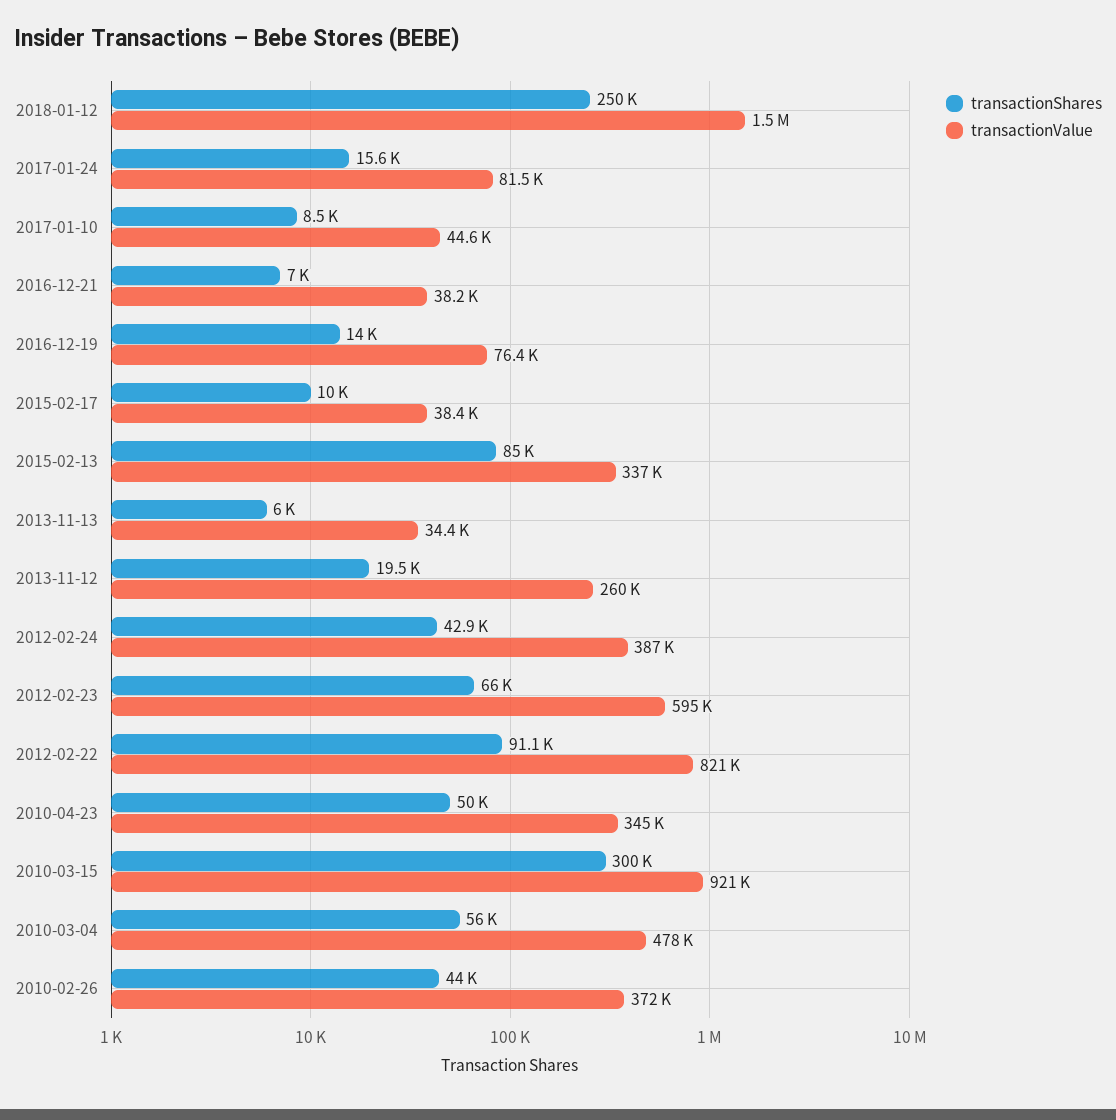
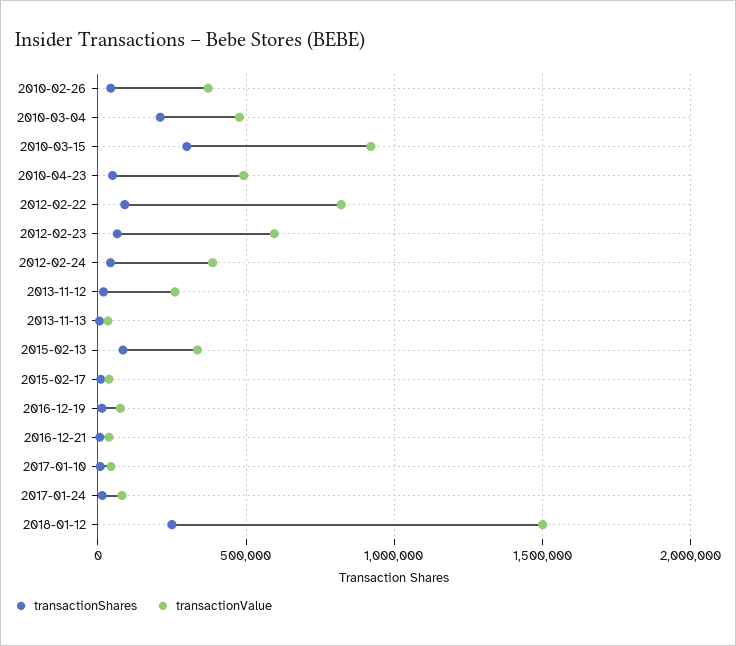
transactionValue, 2010-04-23: 345000 -> 500000
transactionShares, 2010-03-04: 56000 -> 200000

